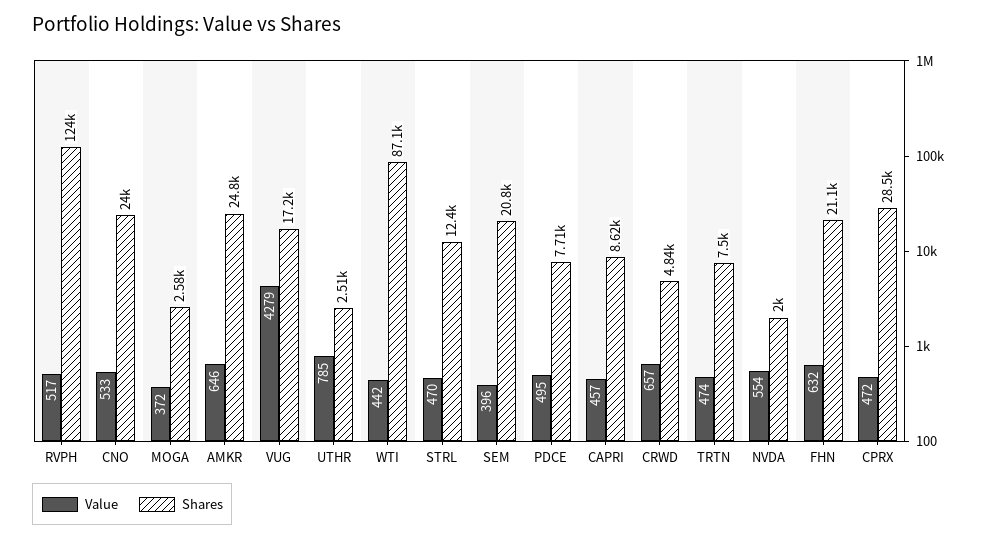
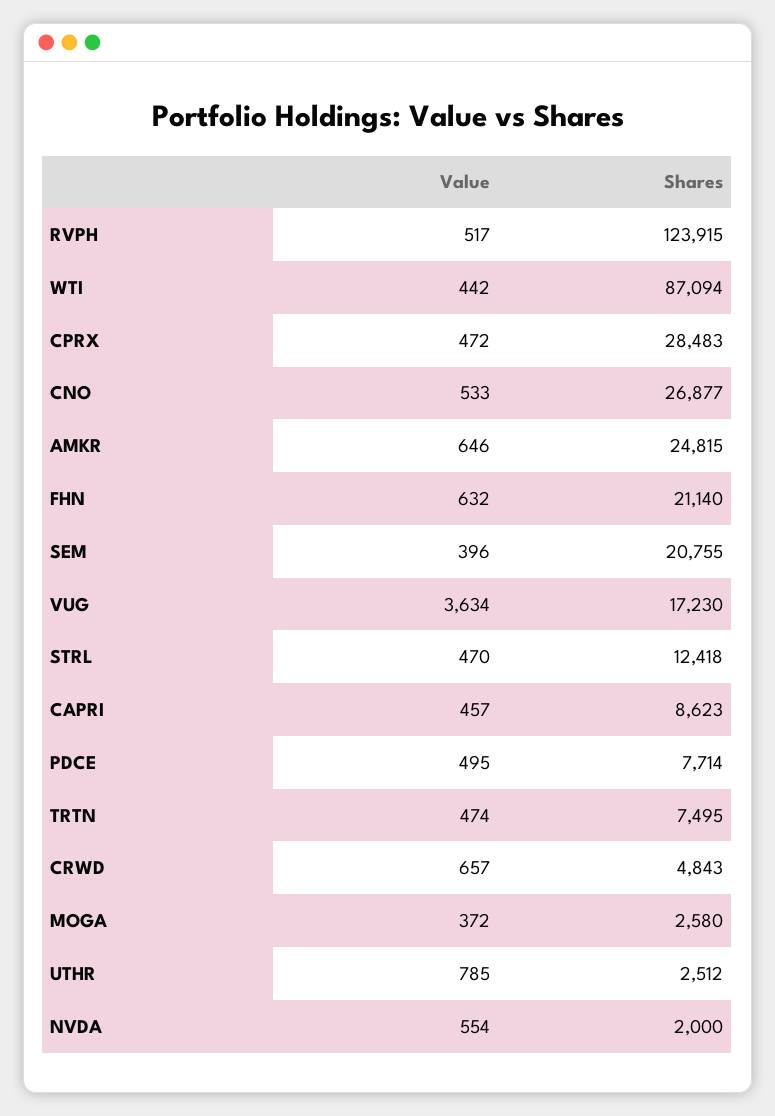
Shares, CNO: 24000 -> 26877
Value, VUG: 4279 -> 3634

